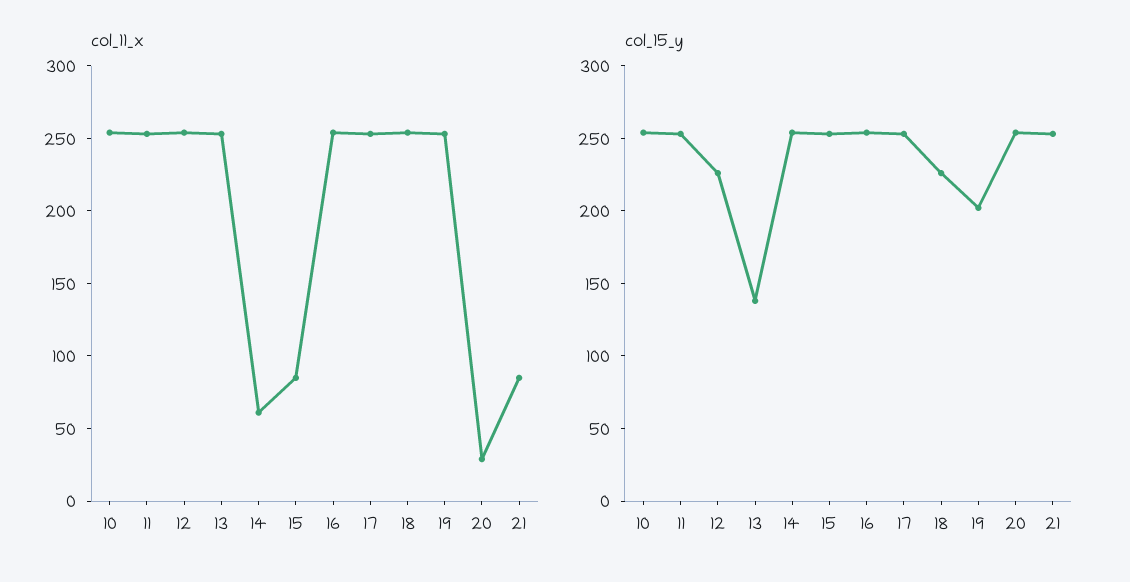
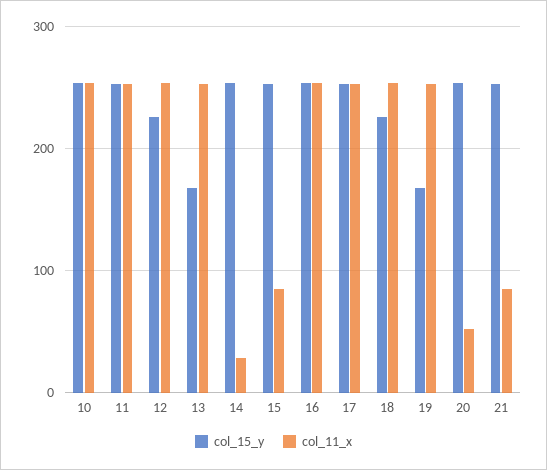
col_11_x, 14: 60 -> 30
col_11_x, 20: 30 -> 50
col_15_y, 13: 140 -> 170
col_15_y, 19: 200 -> 170

